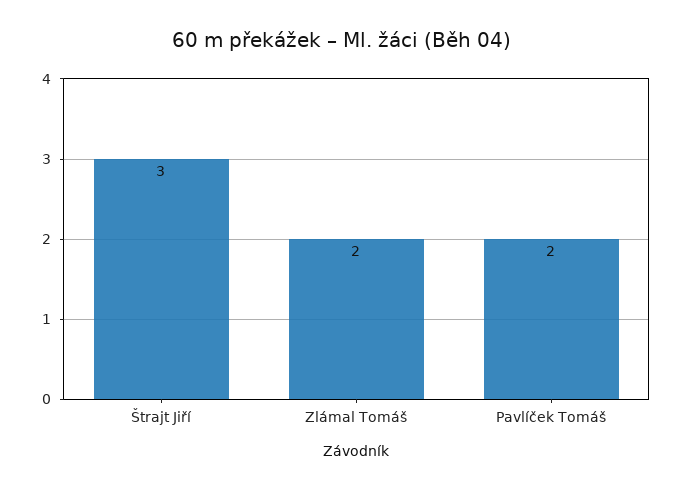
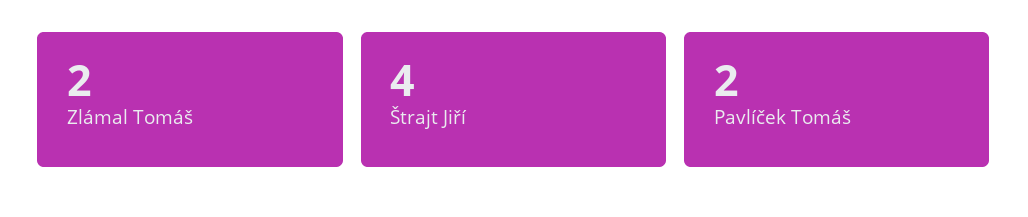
Štrajt Jiří: 3 -> 4

